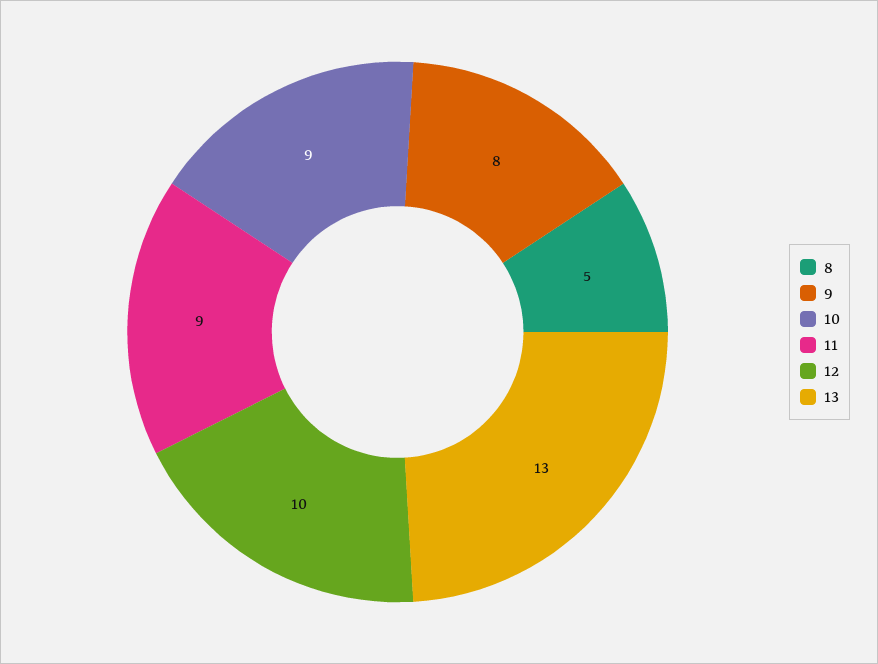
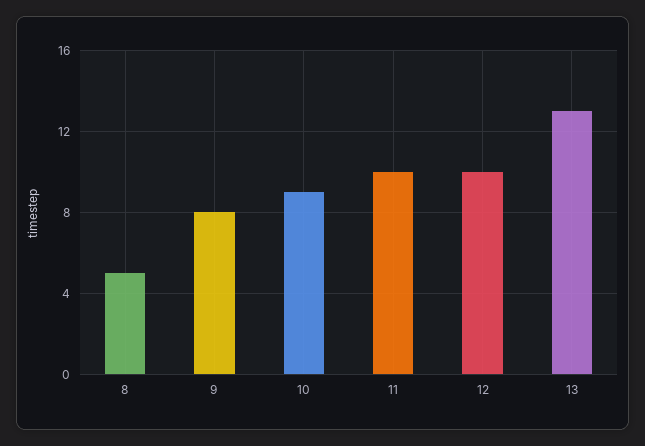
11: 9 -> 10

